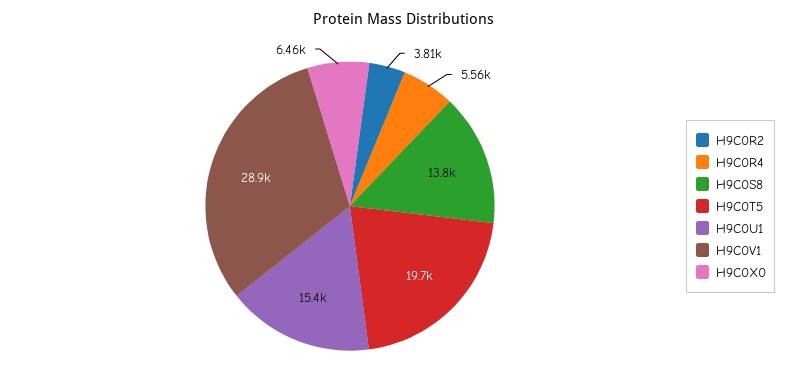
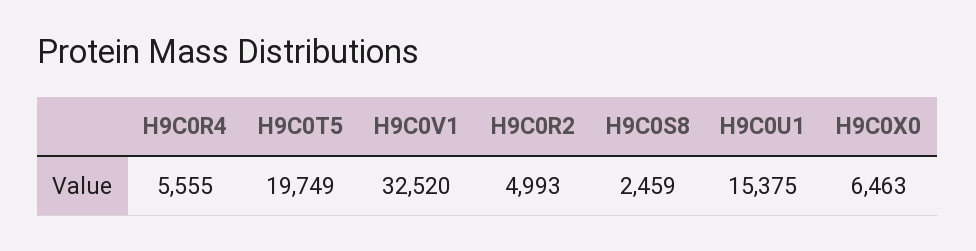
H9C0R2: 3810 -> 4993
H9C0S8: 13800 -> 2459
H9C0V1: 28900 -> 32520

